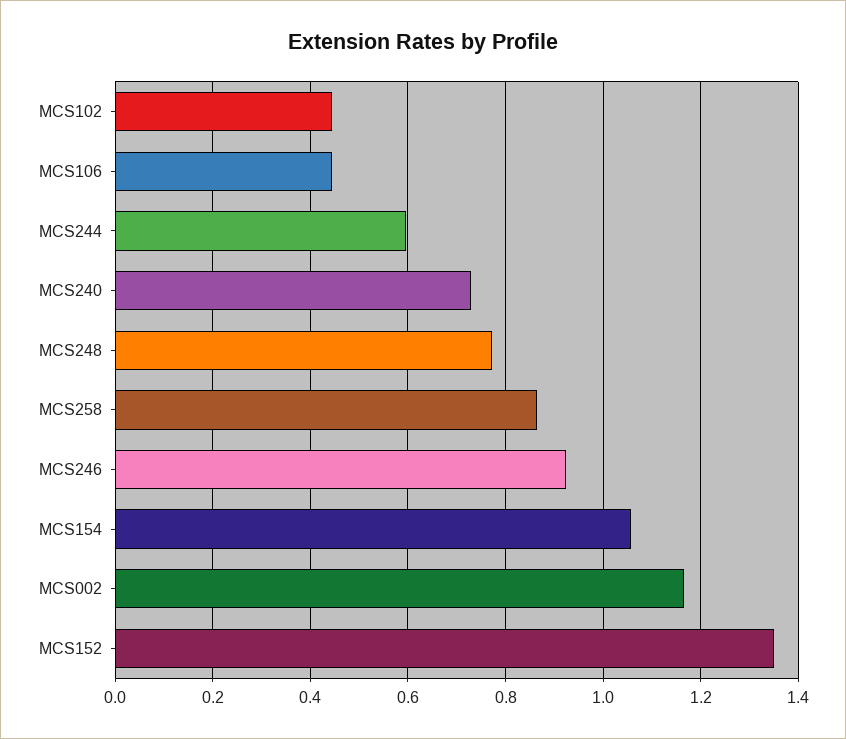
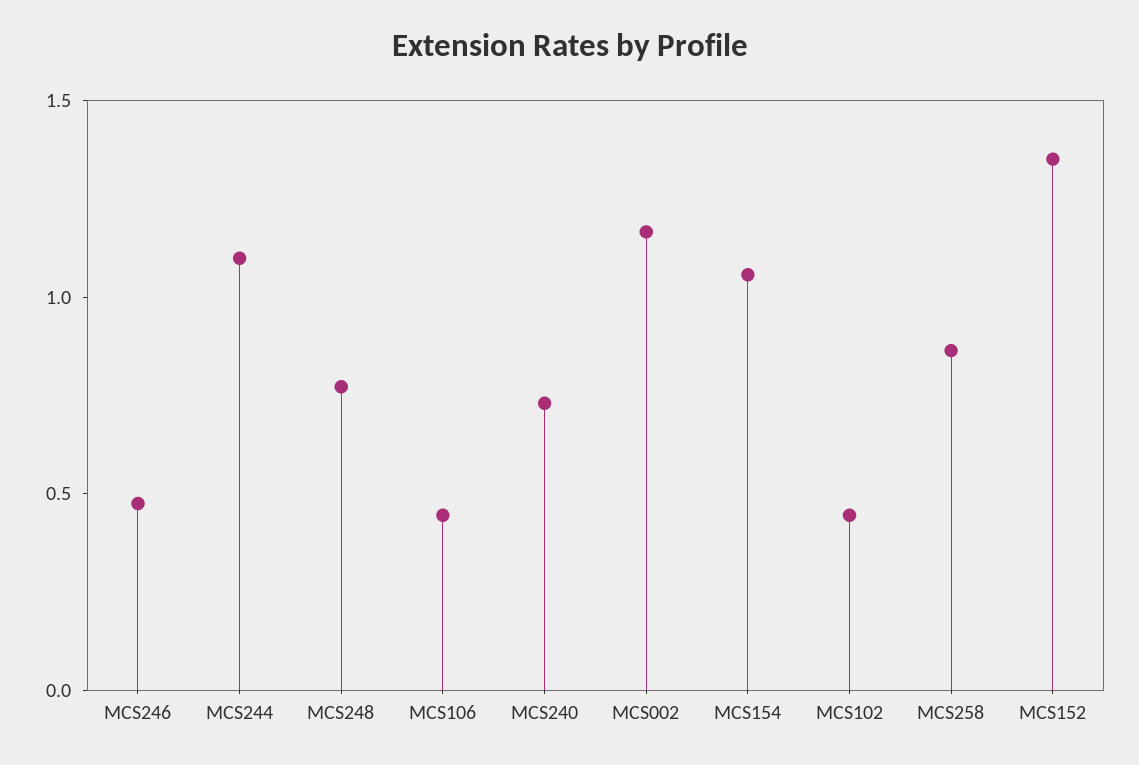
MCS244: 0.6 -> 1.1
MCS246: 0.92 -> 0.5

